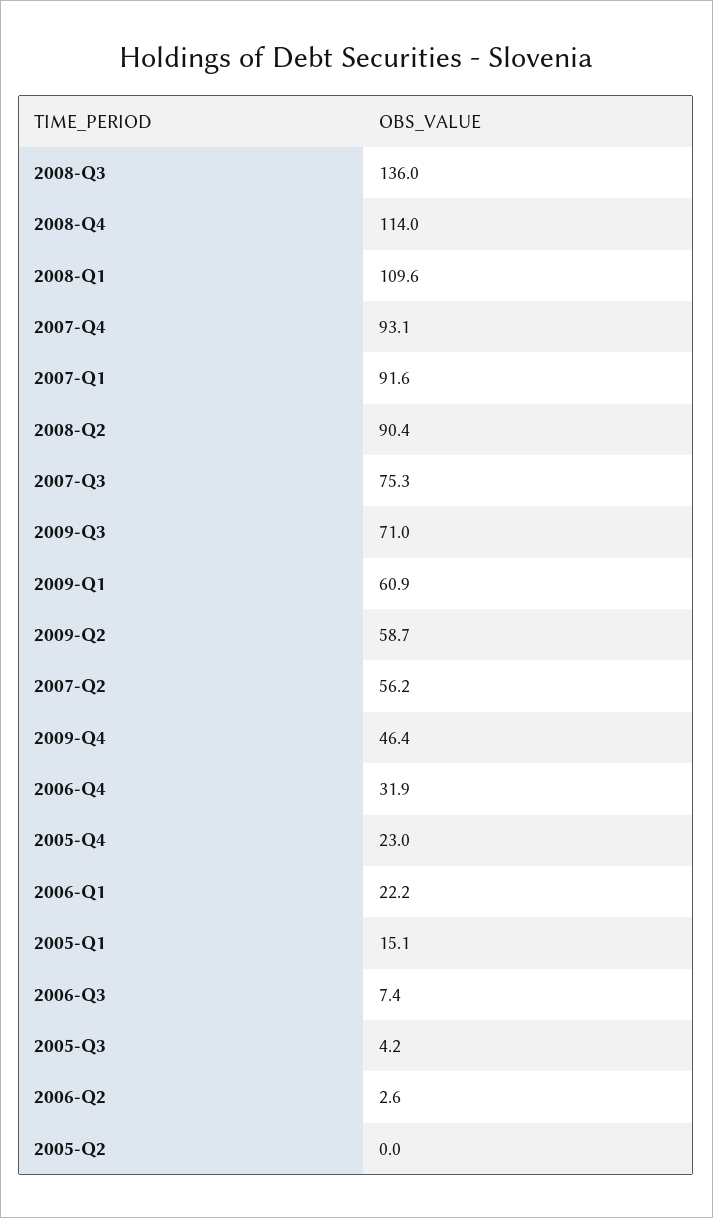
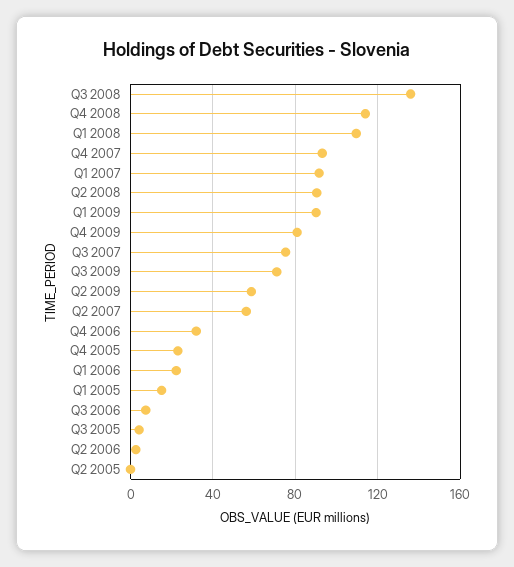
2009-Q1: 60.9 -> 90
2009-Q4: 46.4 -> 80

